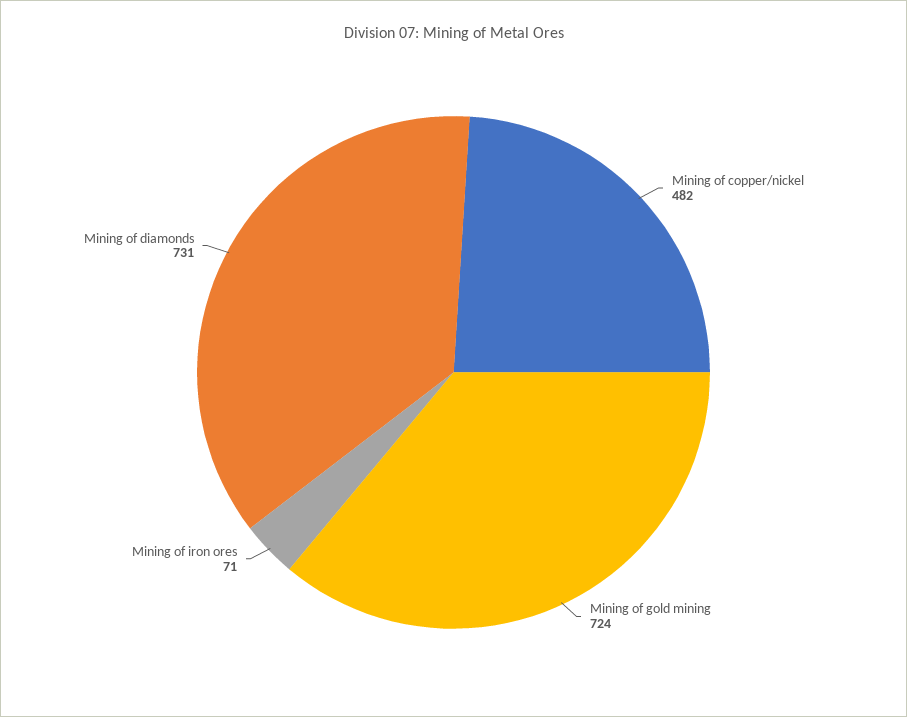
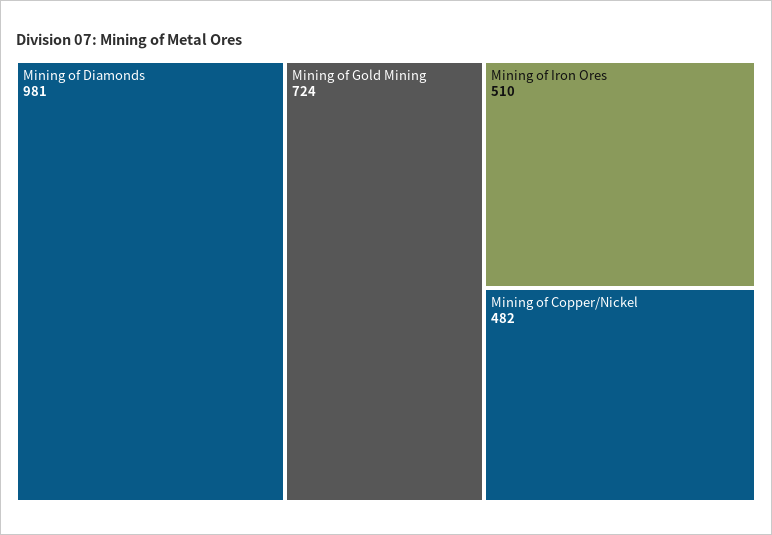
Mining of iron ores: 71 -> 510
Mining of diamonds: 731 -> 981

